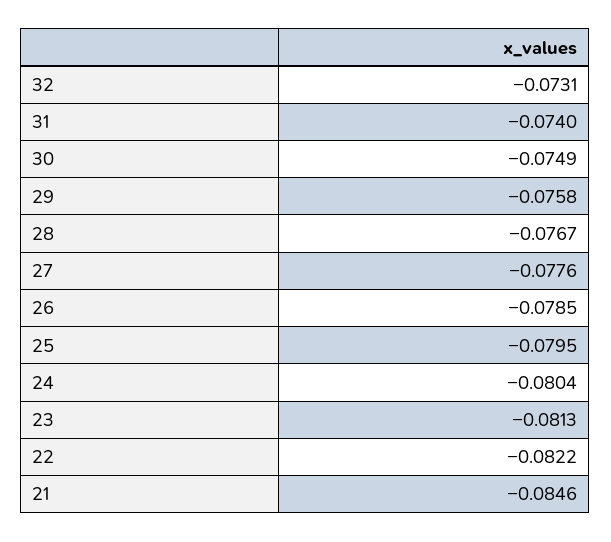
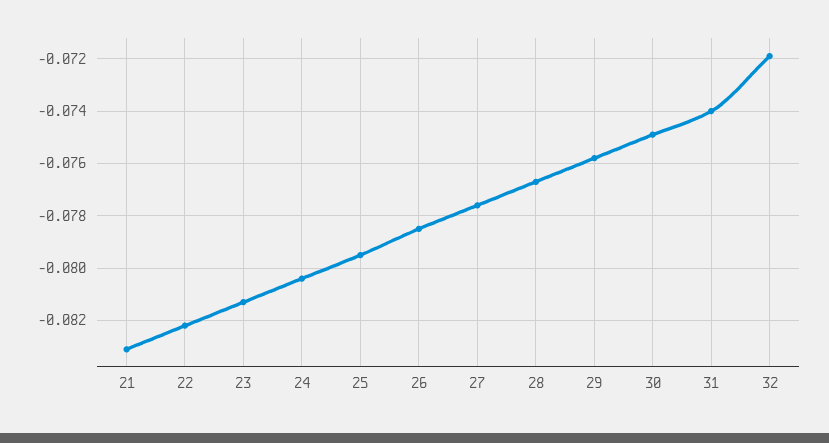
32: -0.0731 -> -0.072
21: -0.0846 -> -0.083

